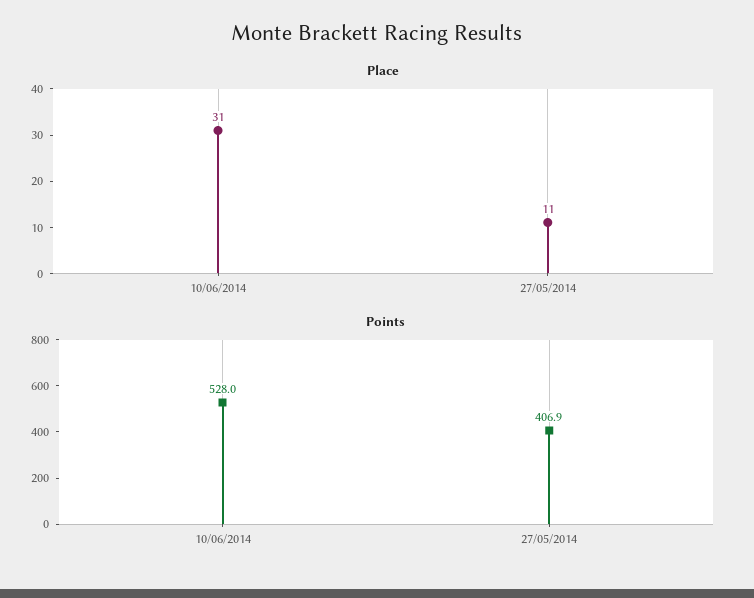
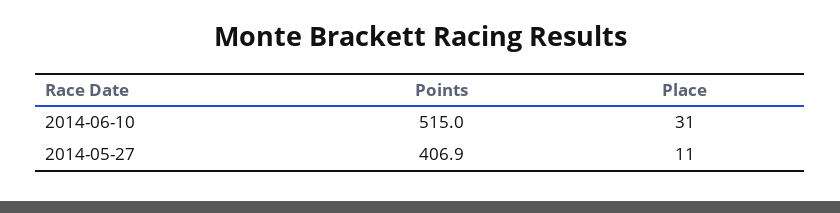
Points, 10/06/2014: 528 -> 515

